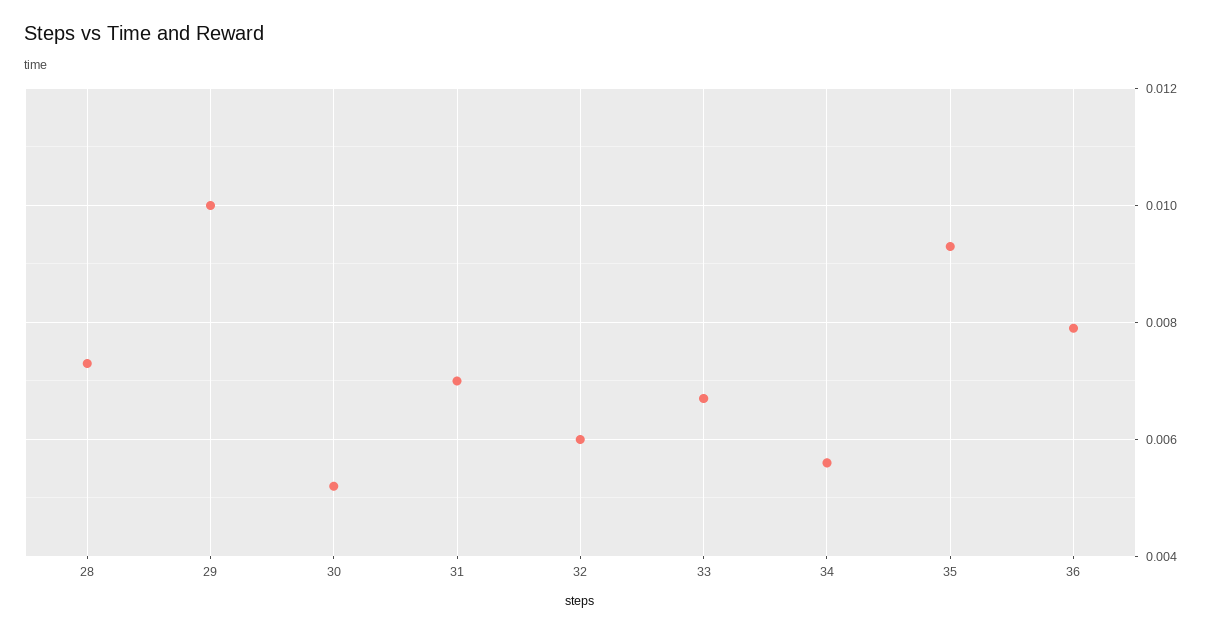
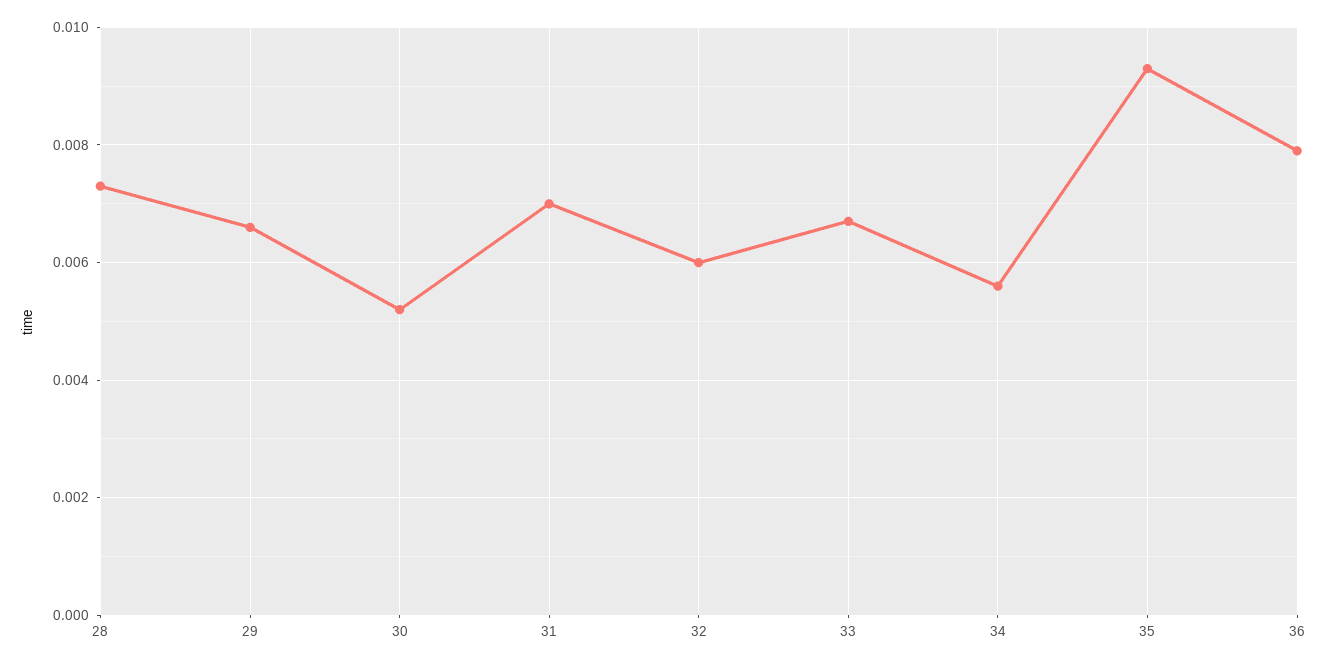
29: 0.01 -> 0.0065

